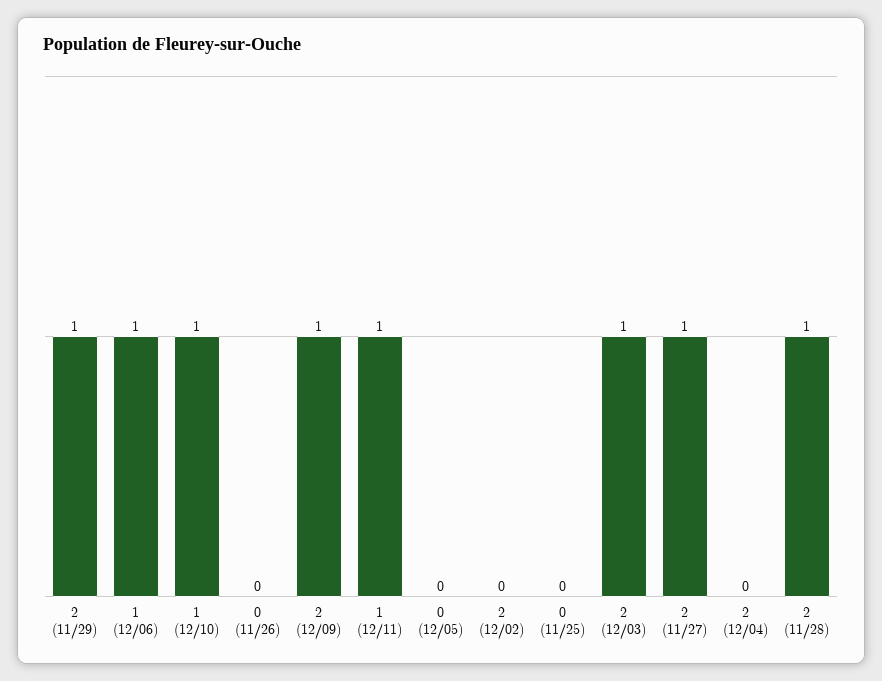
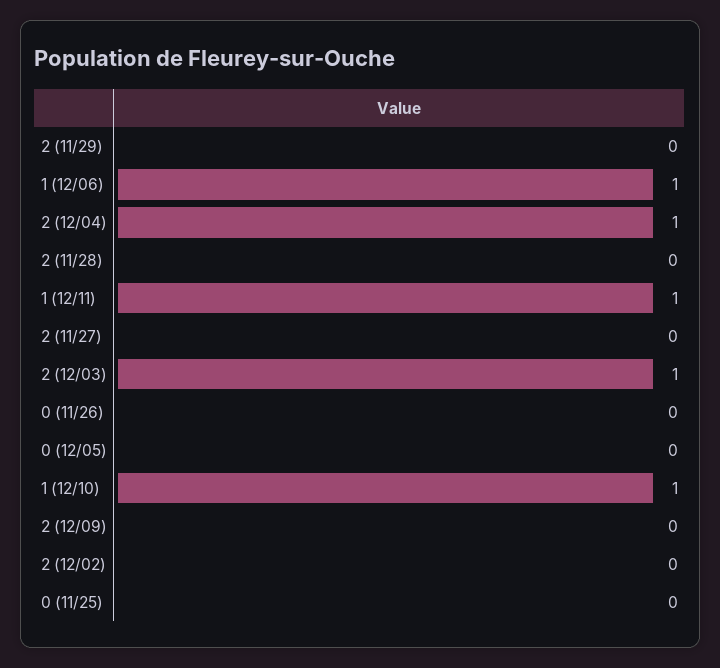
2 (11/29): 1 -> 0
2 (12/09): 1 -> 0
2 (11/27): 1 -> 0
2 (12/04): 0 -> 1
2 (11/28): 1 -> 0

